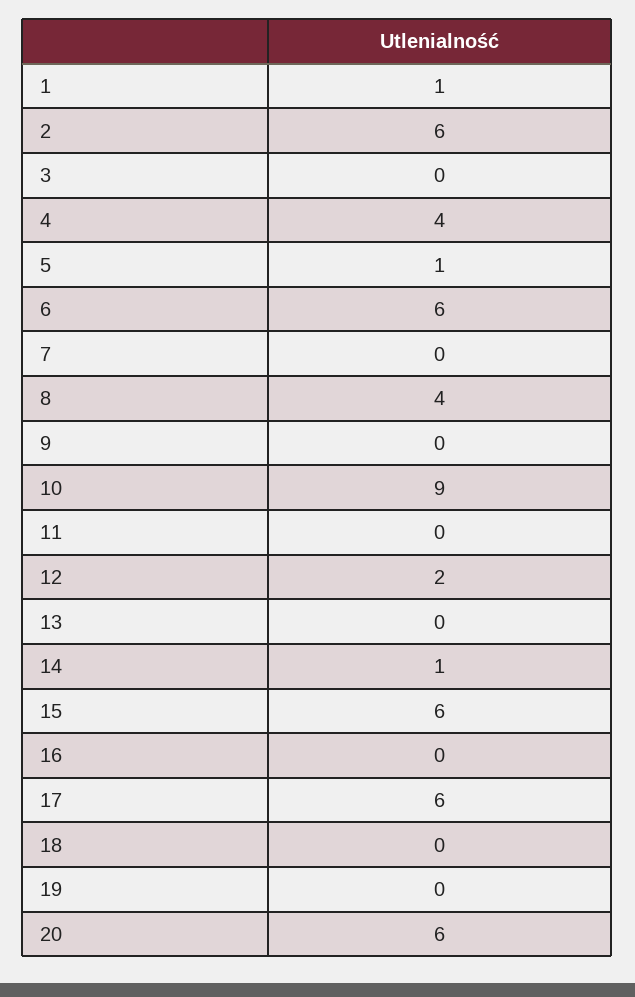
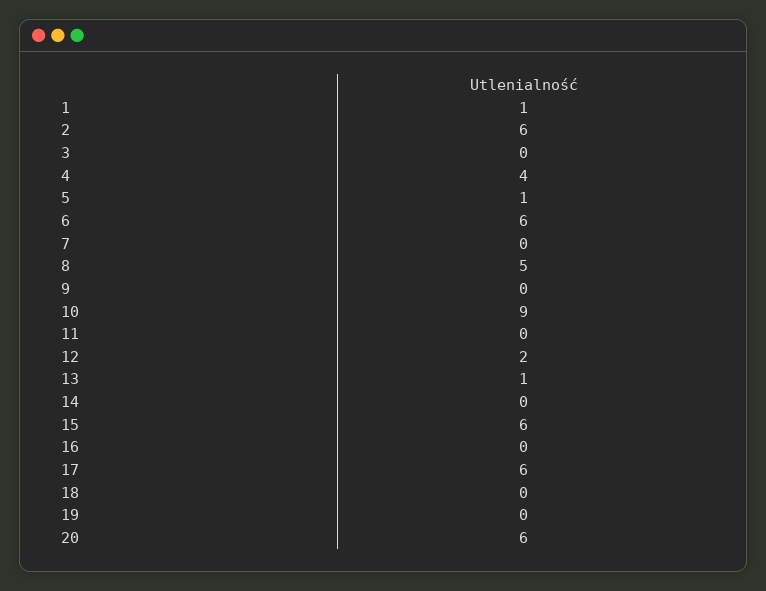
8: 4 -> 5
13: 0 -> 1
14: 1 -> 0

